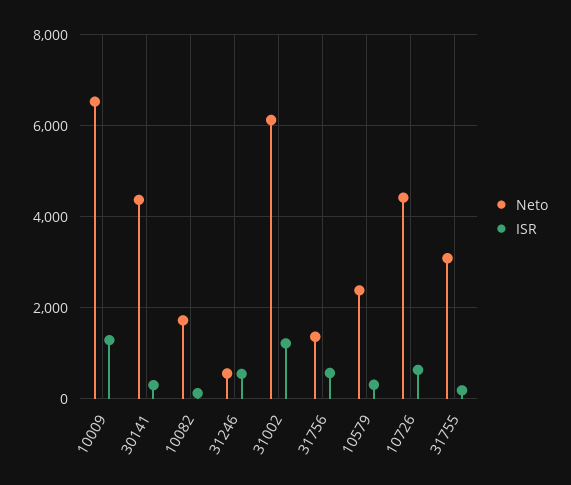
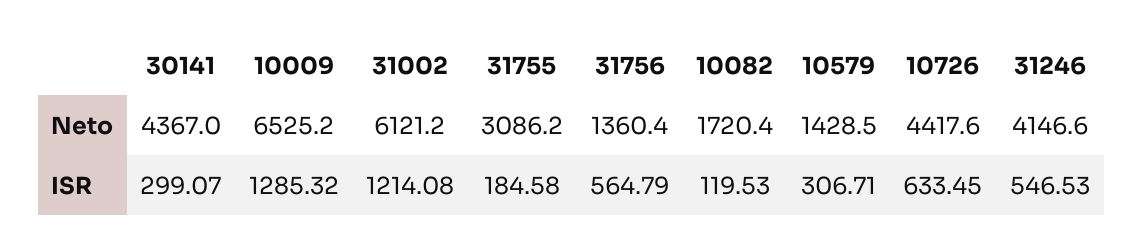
Neto, 31246: 600 -> 4146.6
Neto, 10579: 2400 -> 1428.5

